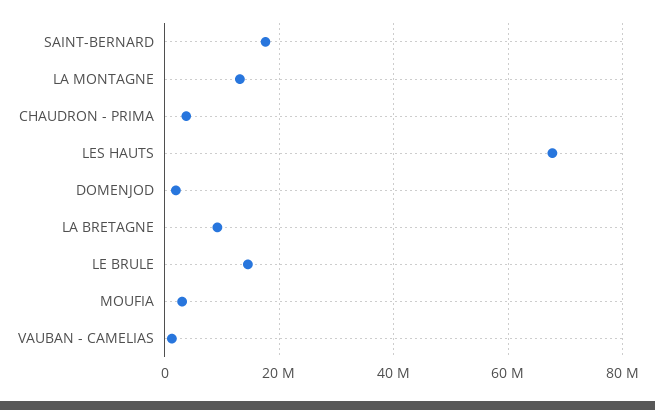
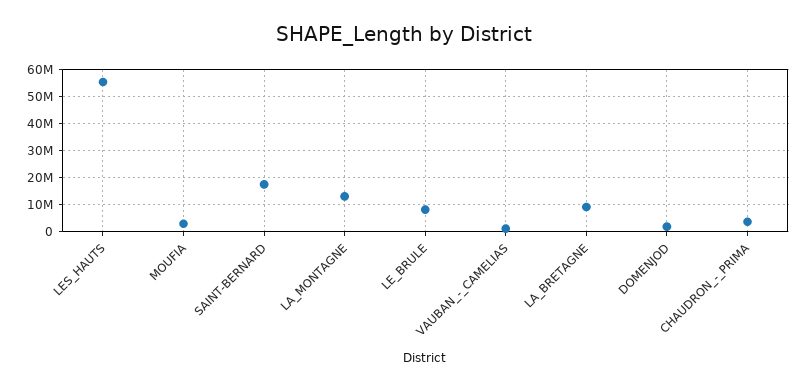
LES HAUTS: 68000000 -> 55000000
LE BRULE: 14000000 -> 7500000

